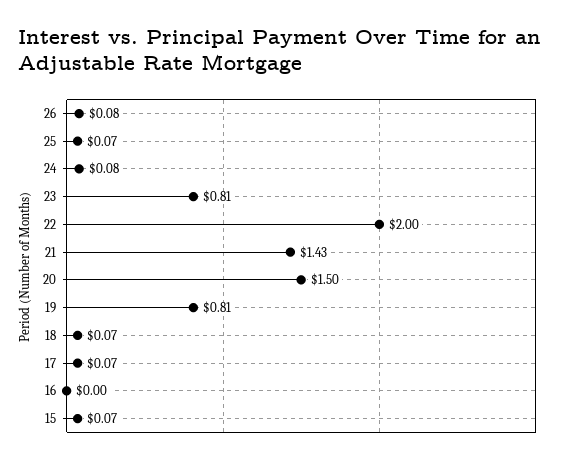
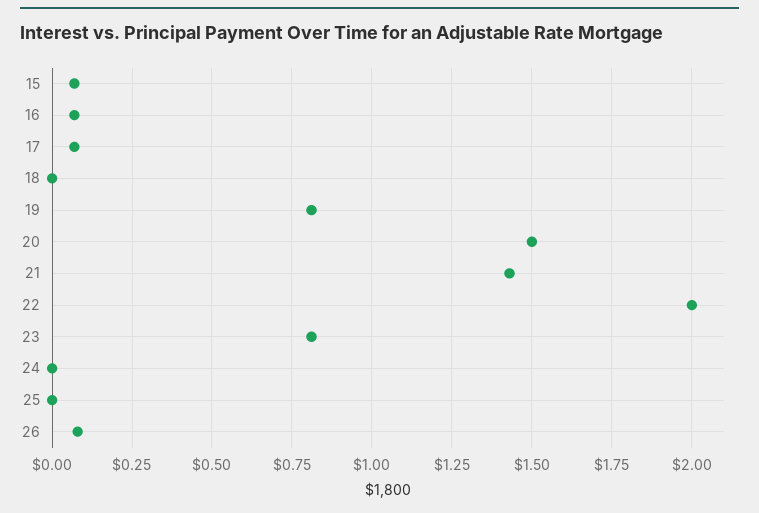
25: 0.07 -> 0
24: 0.08 -> 0
18: 0.07 -> 0
16: 0 -> 0.075

